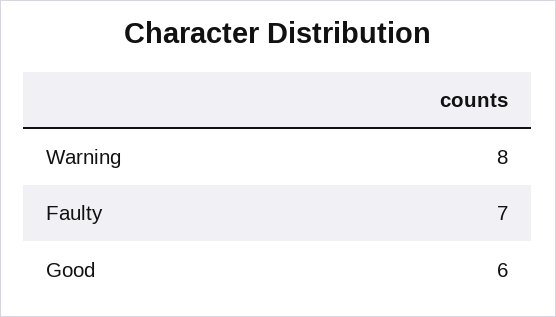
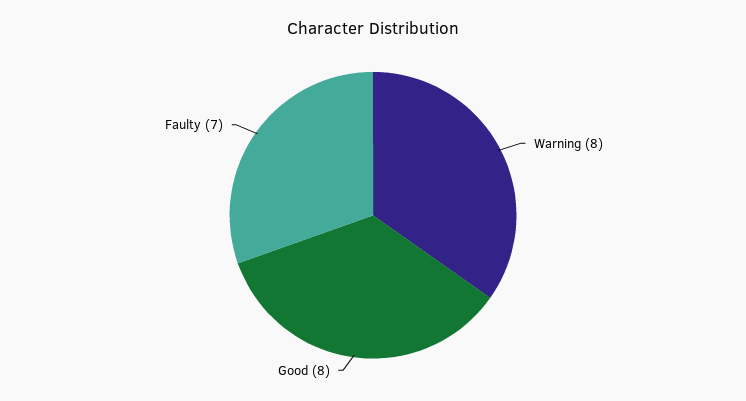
Good: 6 -> 8

